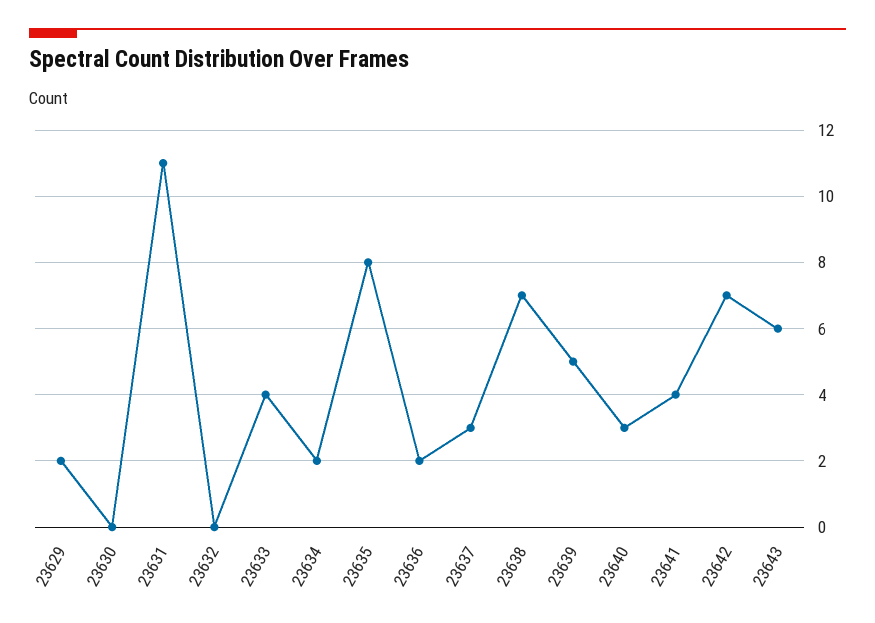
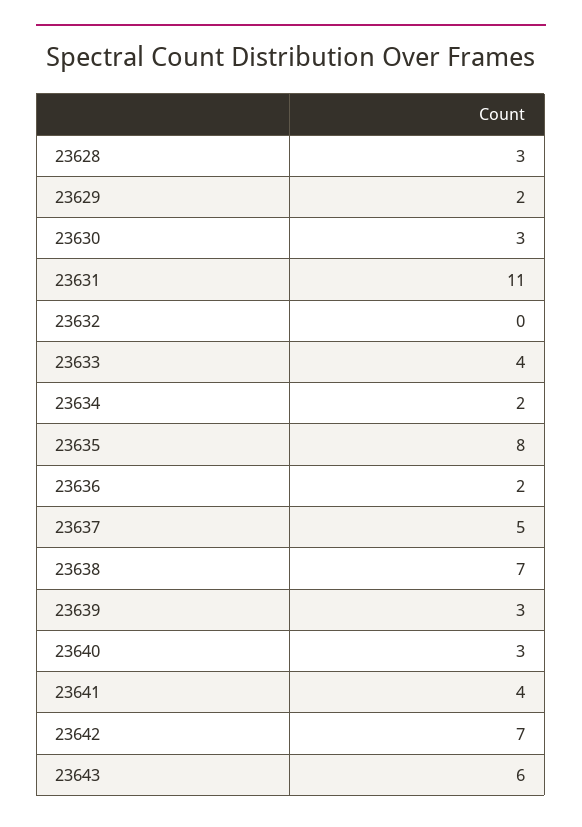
23630: 0 -> 3
23637: 3 -> 5
23639: 5 -> 3
23628: none -> 3

